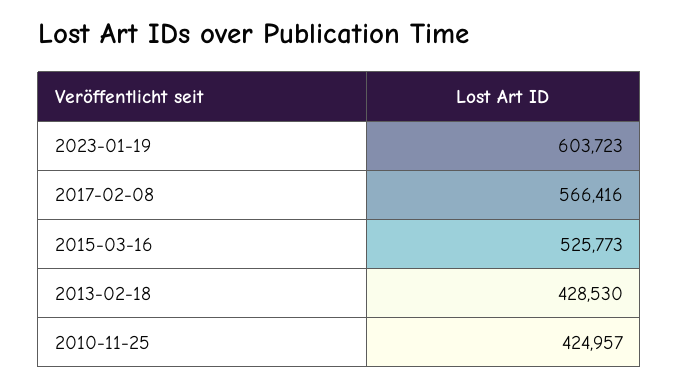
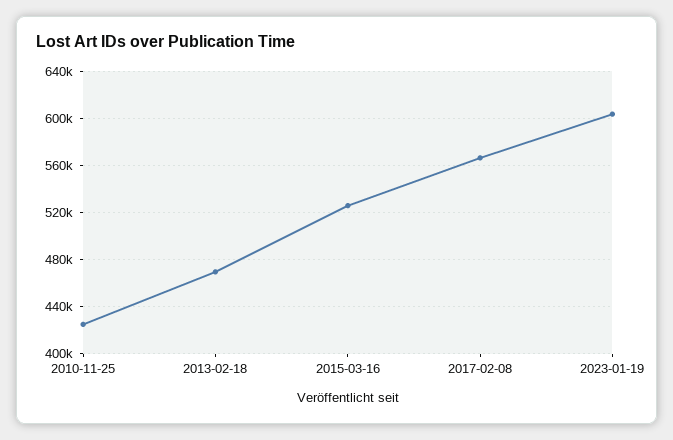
2013-02-18: 428530 -> 470000

